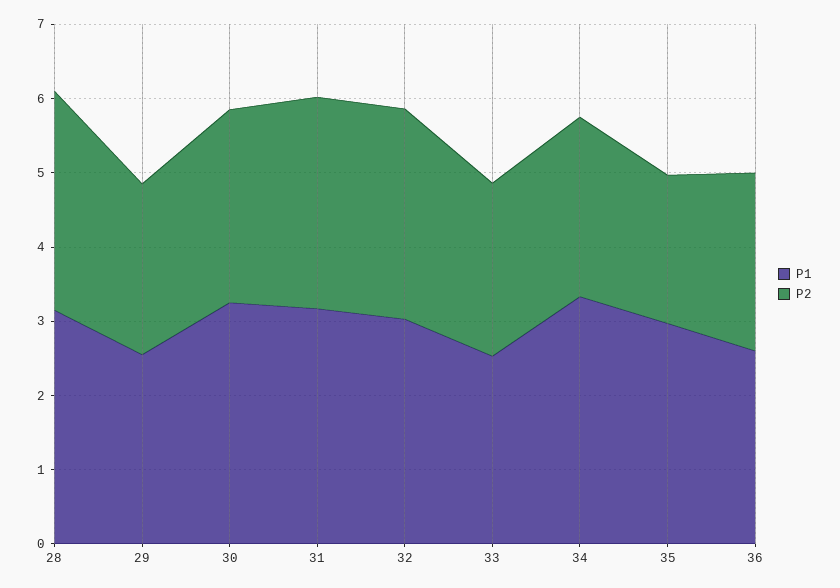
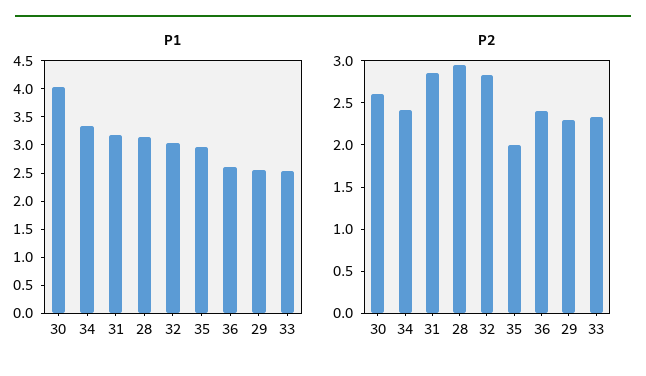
P1, 30: 3.2 -> 4

